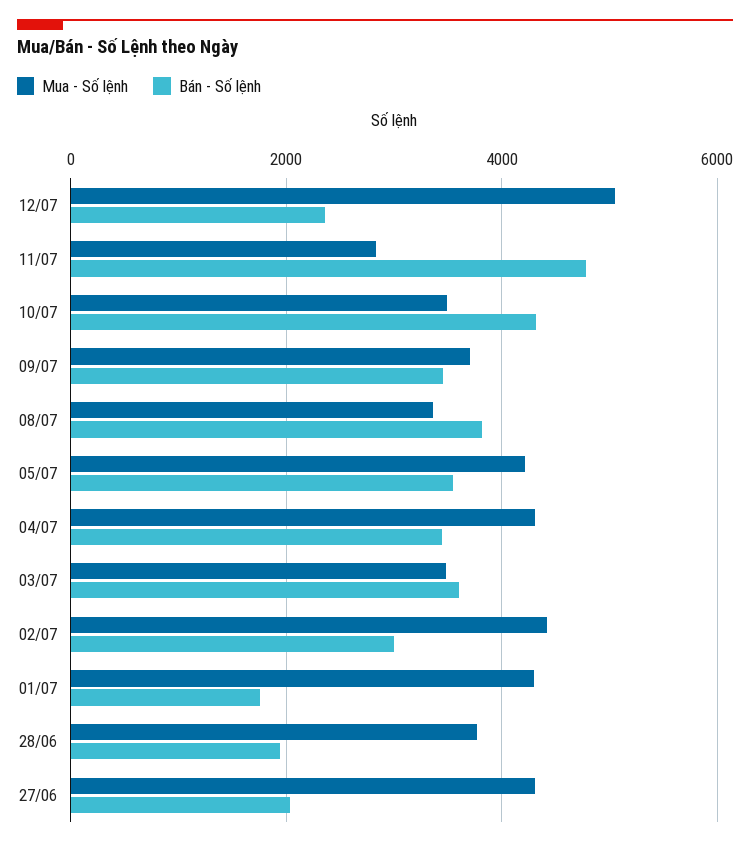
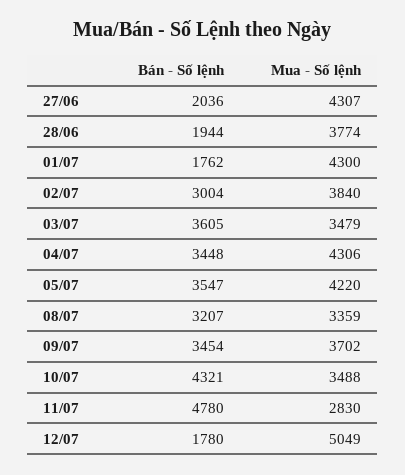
Bán - Số lệnh, 12/07: 2400 -> 1780
Bán - Số lệnh, 08/07: 3800 -> 3207
Mua - Số lệnh, 02/07: 4400 -> 3840

